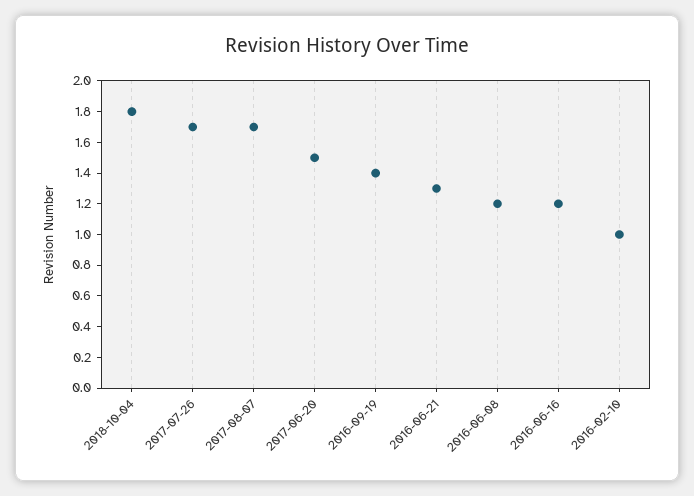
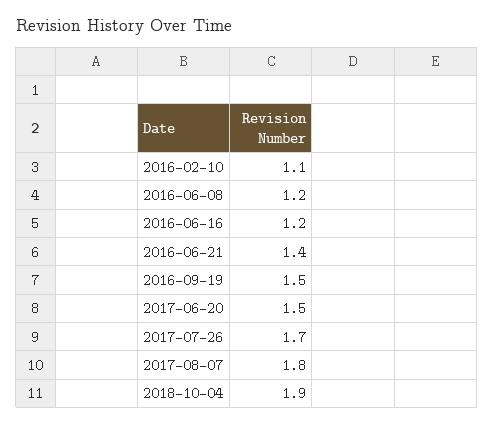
2018-10-04: 1.8 -> 1.9
2017-08-07: 1.7 -> 1.8
2016-09-19: 1.4 -> 1.5
2016-06-21: 1.3 -> 1.4
2016-02-10: 1 -> 1.1

